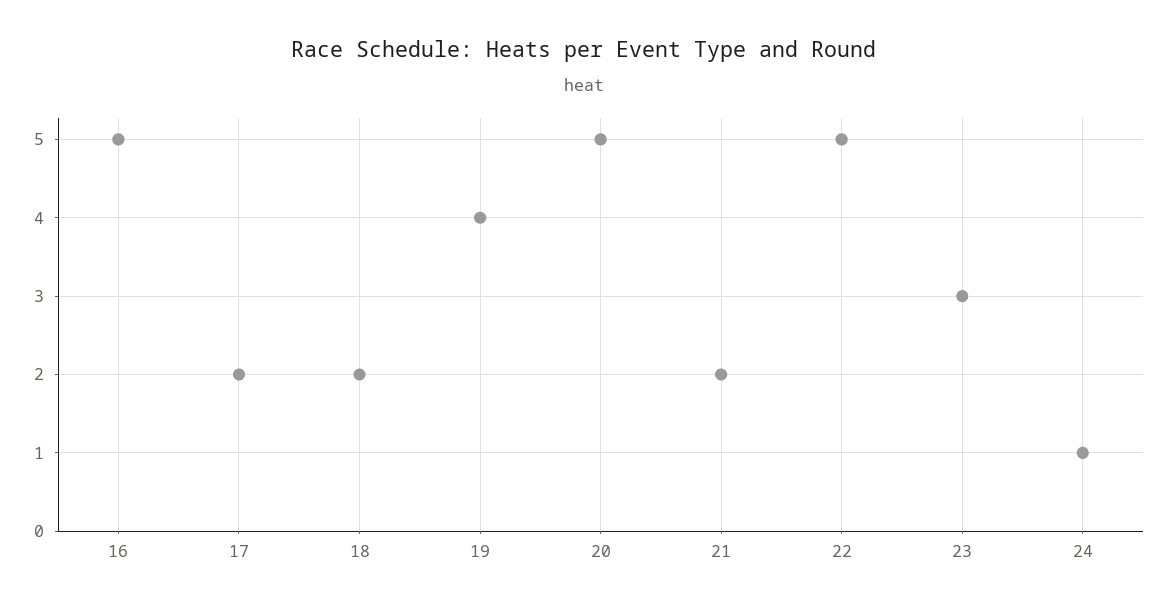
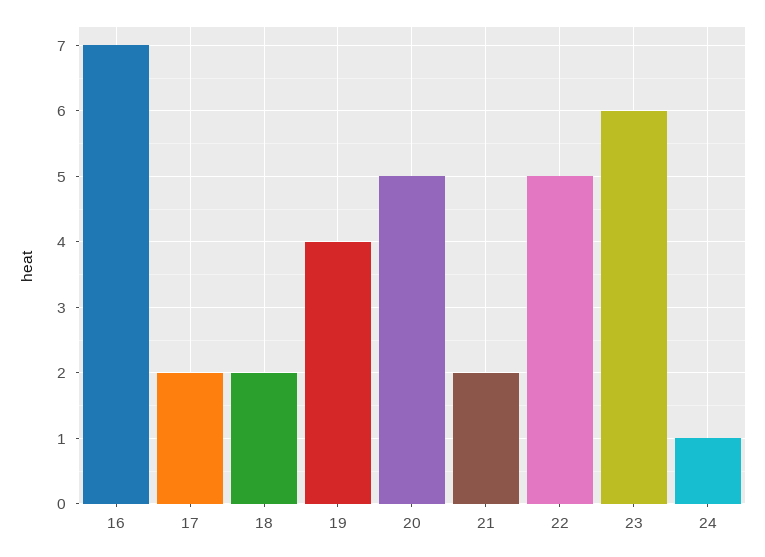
16: 5 -> 7
23: 3 -> 6

